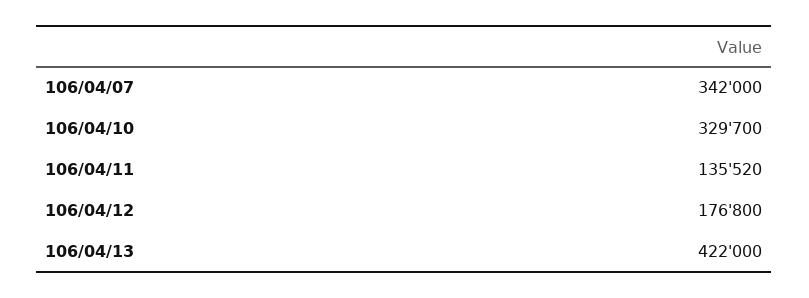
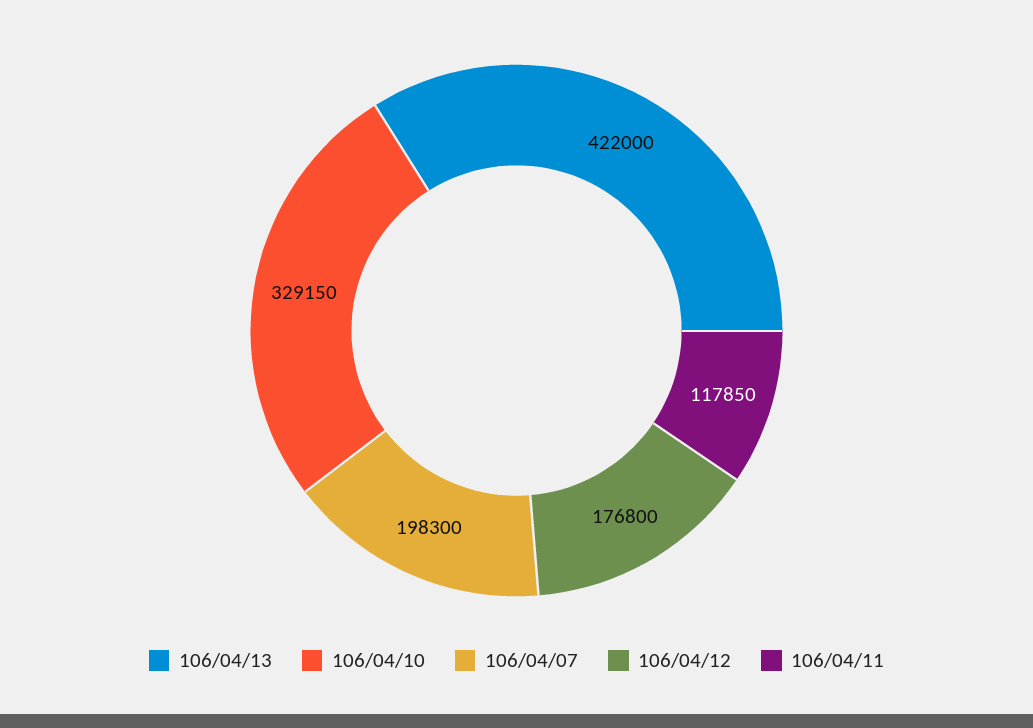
106/04/07: 342000 -> 198300
106/04/10: 329700 -> 329150
106/04/11: 135520 -> 117850

